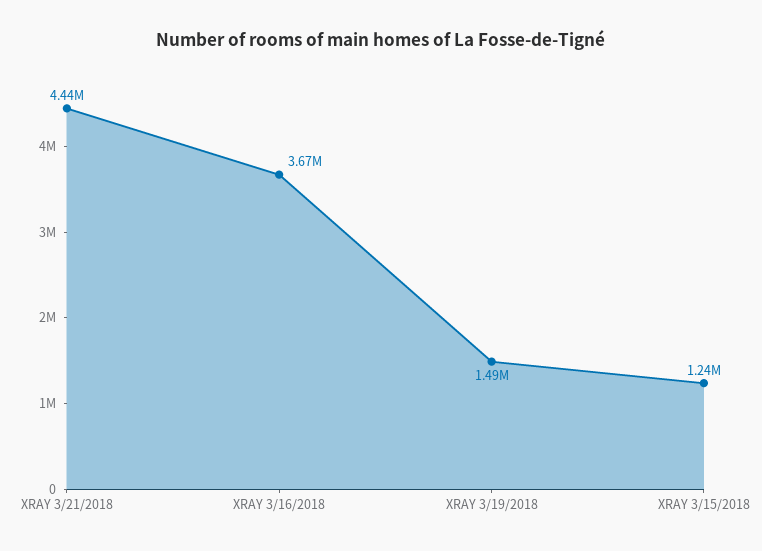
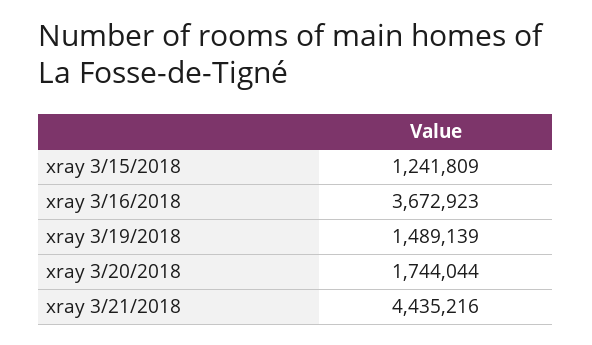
xray 3/20/2018: none -> 1744044

